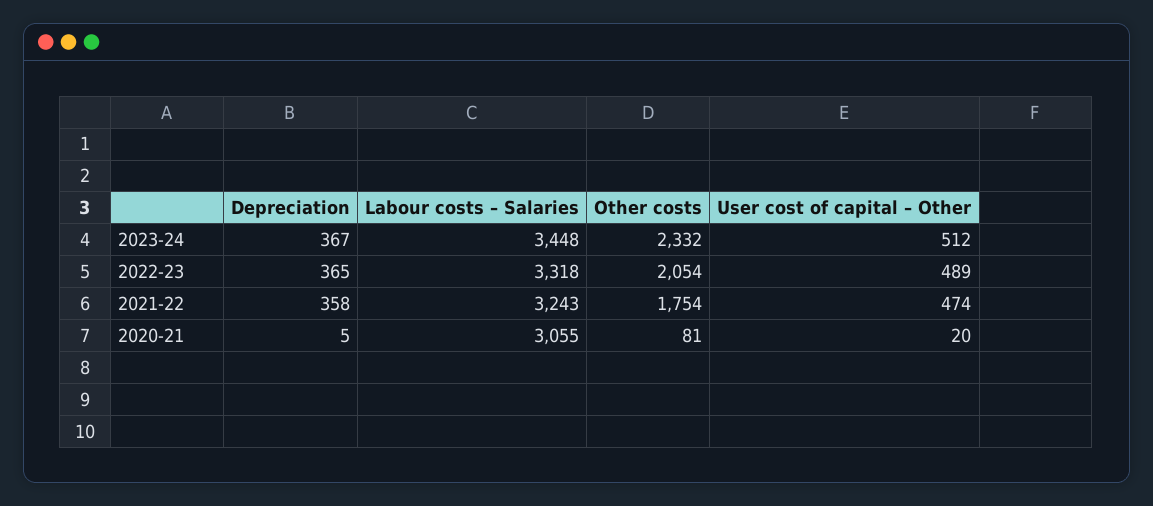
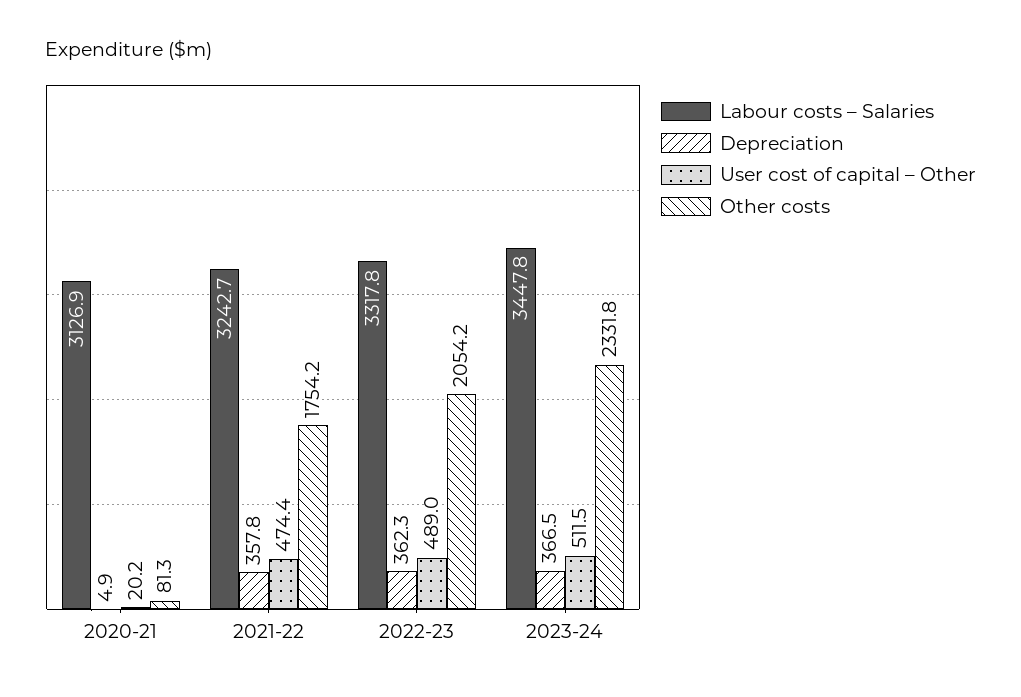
Depreciation, 2022-23: 365 -> 362.3
Labour costs – Salaries, 2020-21: 3055 -> 3126.9

